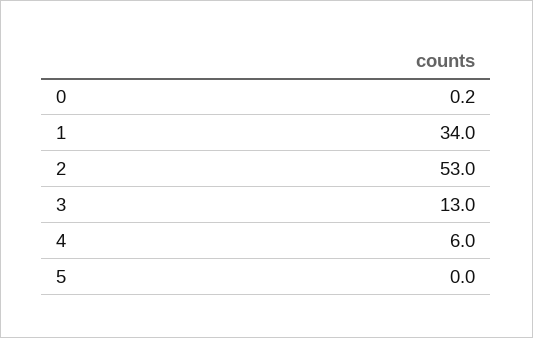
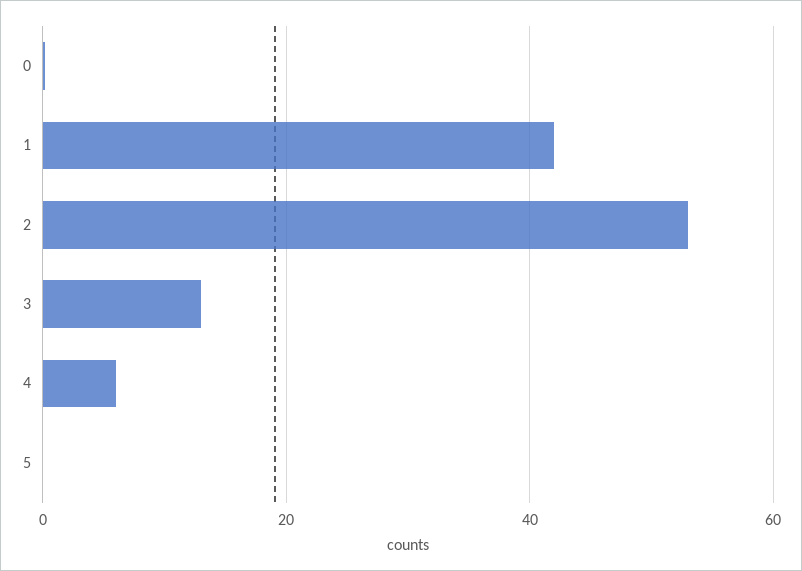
1: 34 -> 42

